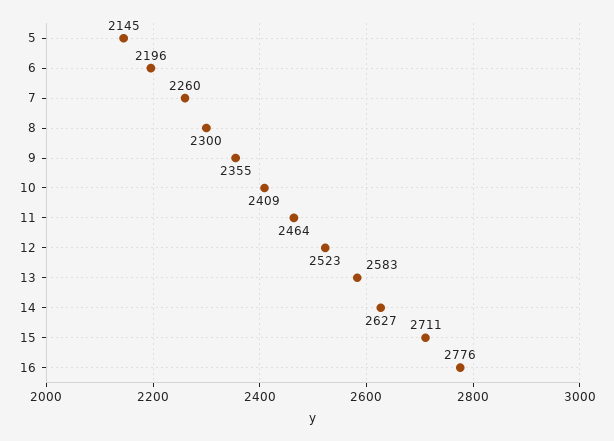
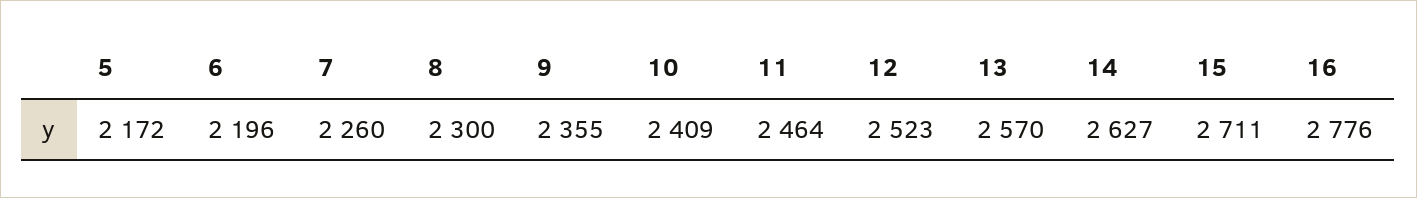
5: 2145 -> 2172
13: 2583 -> 2570

